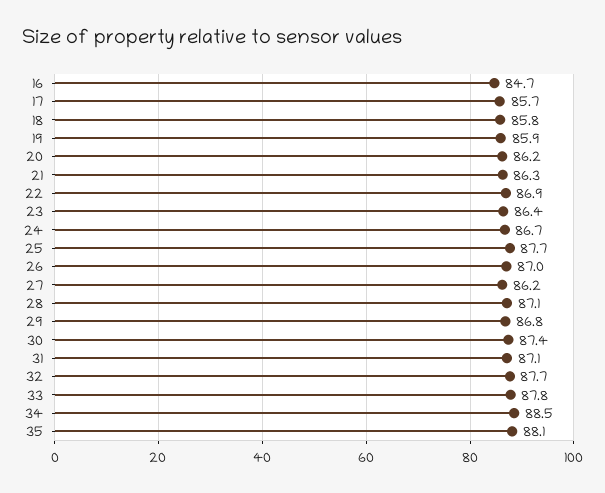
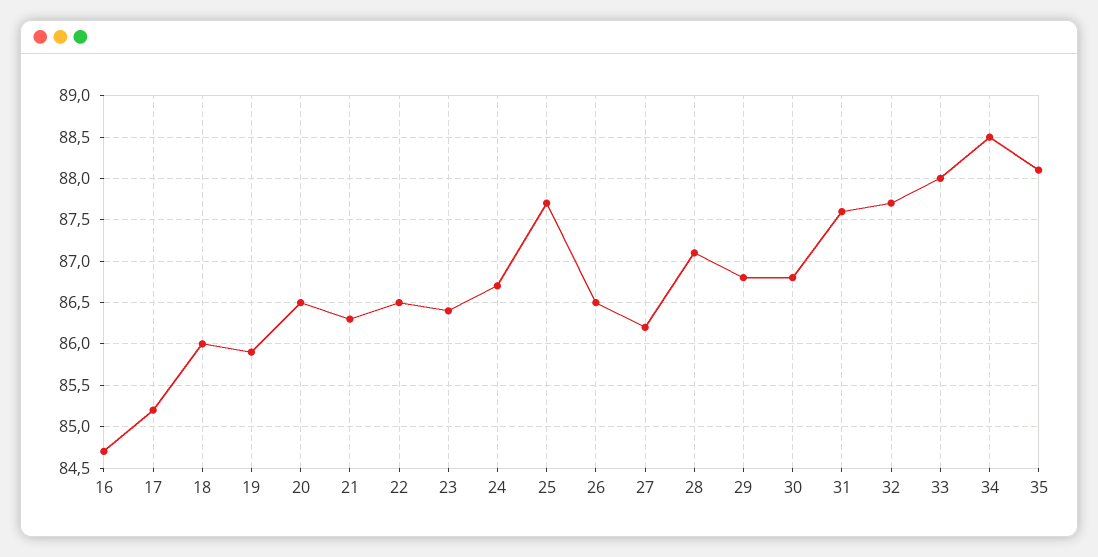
17: 85.7 -> 85.2
18: 85.8 -> 86
20: 86.2 -> 86.5
22: 86.9 -> 86.5
26: 87 -> 86.5
30: 87.4 -> 86.8
31: 87.1 -> 87.6
33: 87.8 -> 88

